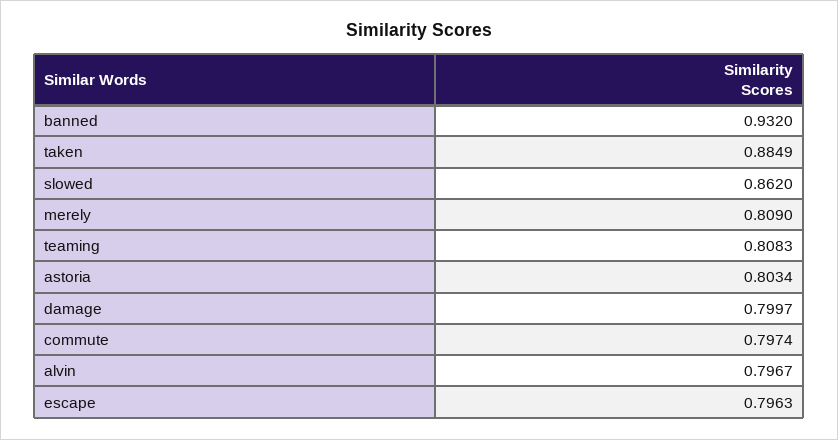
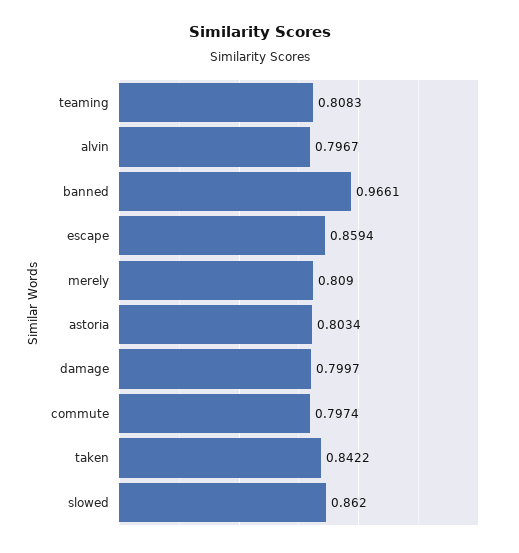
banned: 0.932 -> 0.9661
taken: 0.8849 -> 0.8422
escape: 0.7963 -> 0.8594

